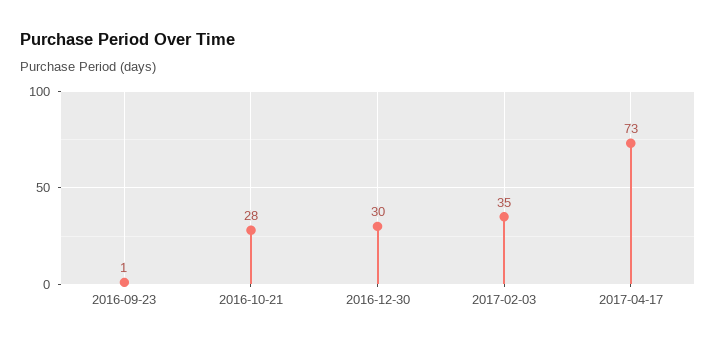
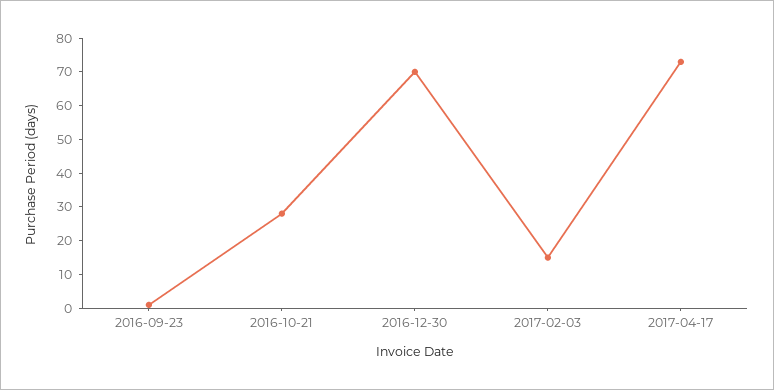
2016-12-30: 30 -> 70
2017-02-03: 35 -> 15

